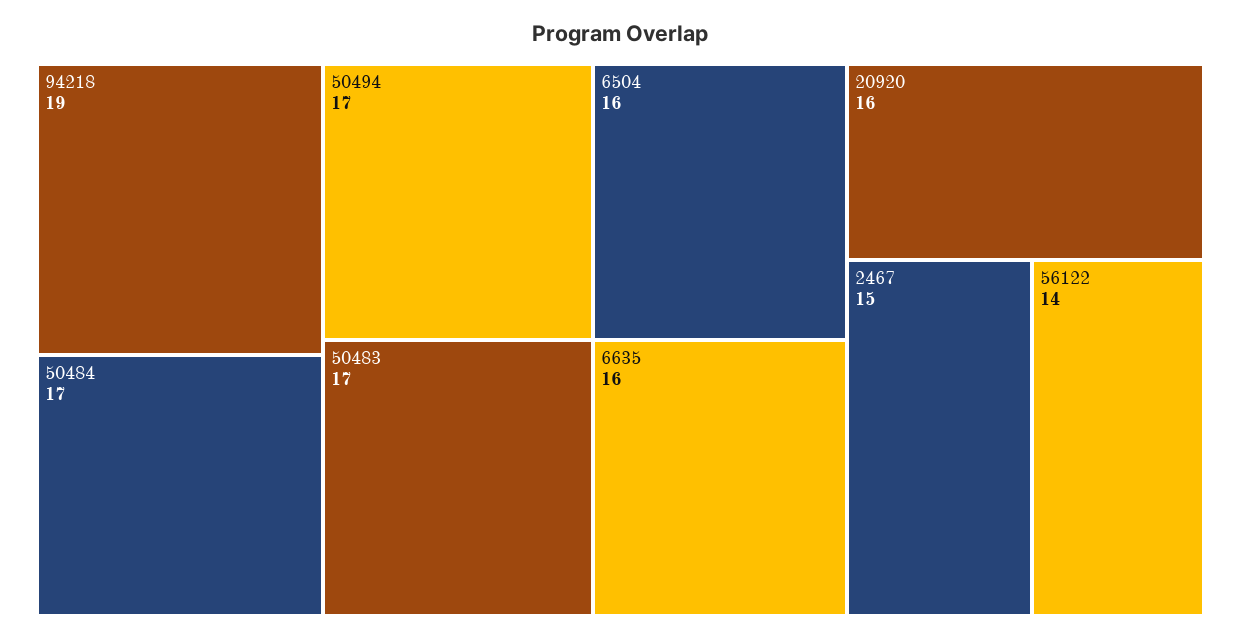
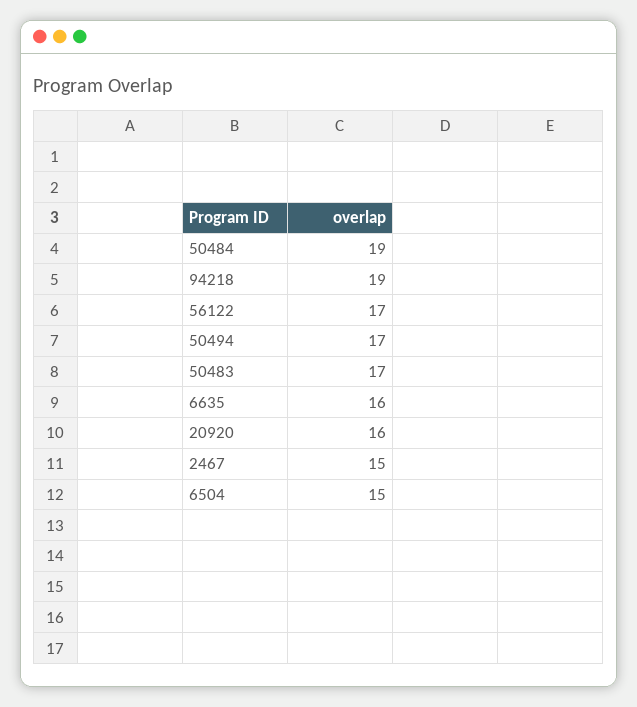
50484: 17 -> 19
6504: 16 -> 15
56122: 14 -> 17

